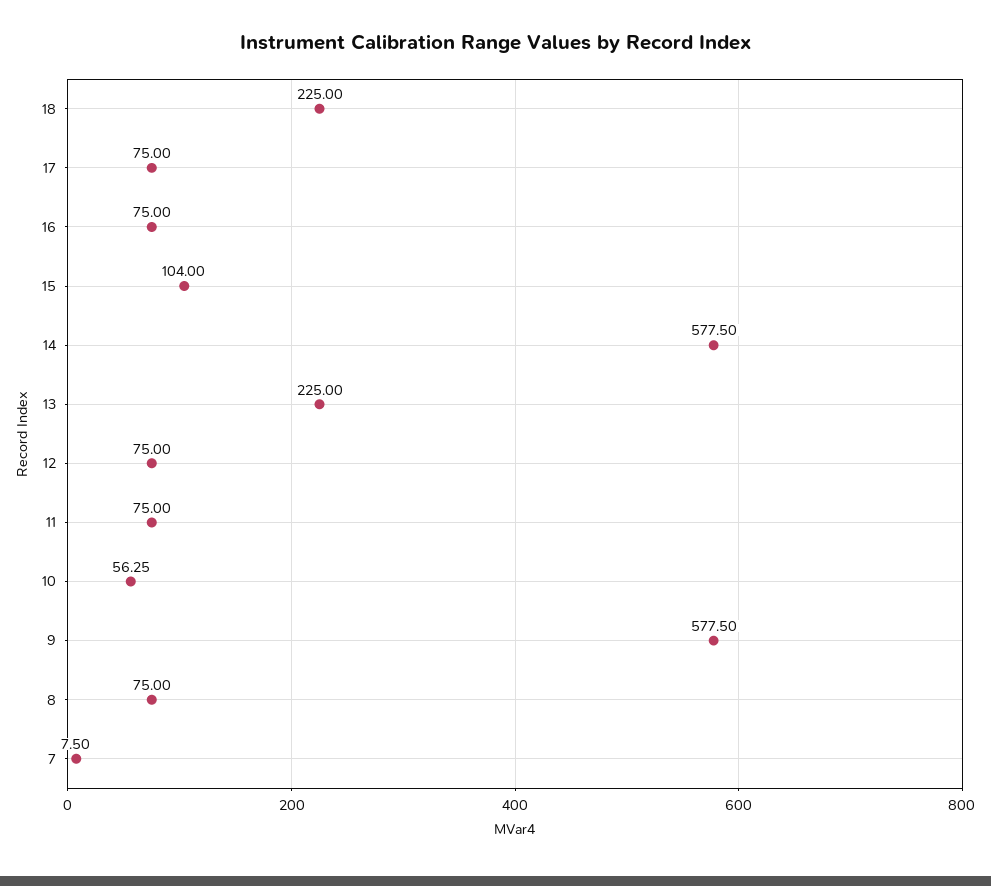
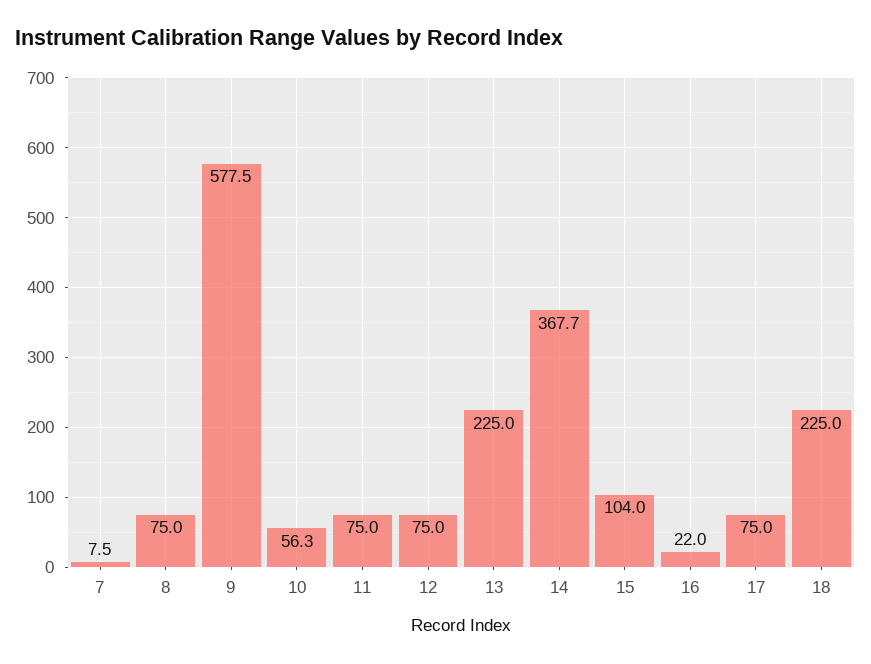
16: 75 -> 22
14: 577.5 -> 367.7

